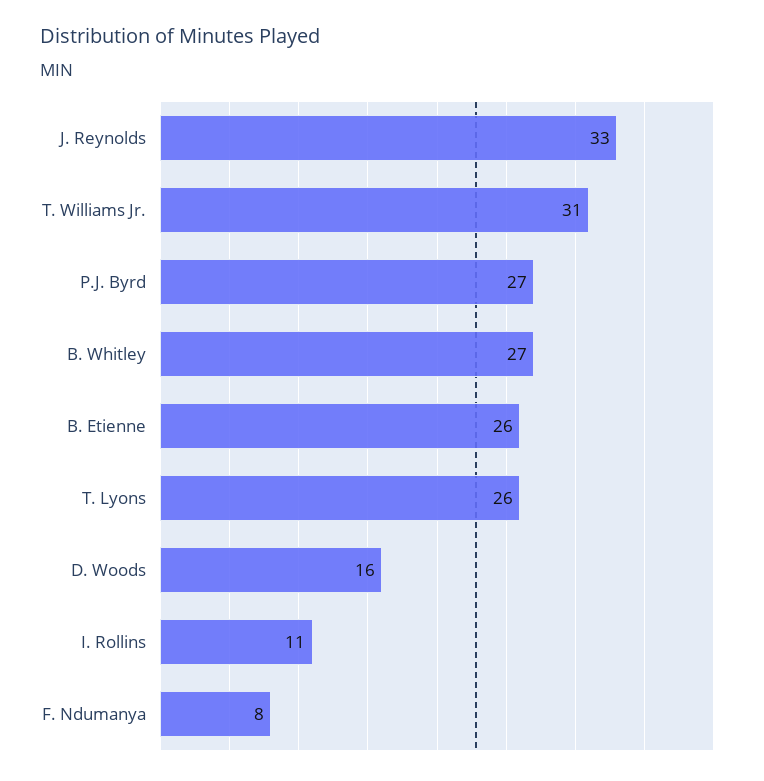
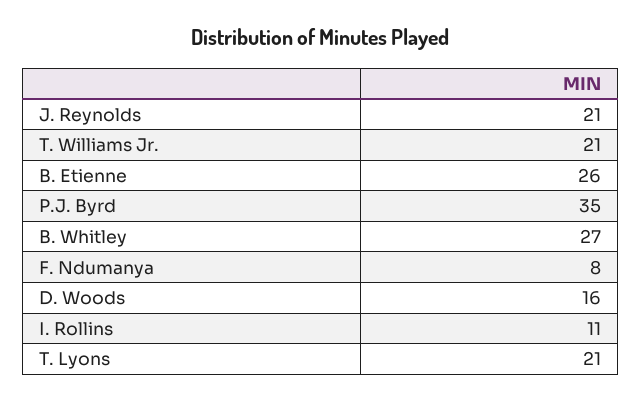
J. Reynolds: 33 -> 21
T. Williams Jr.: 31 -> 21
P.J. Byrd: 27 -> 35
T. Lyons: 26 -> 21

